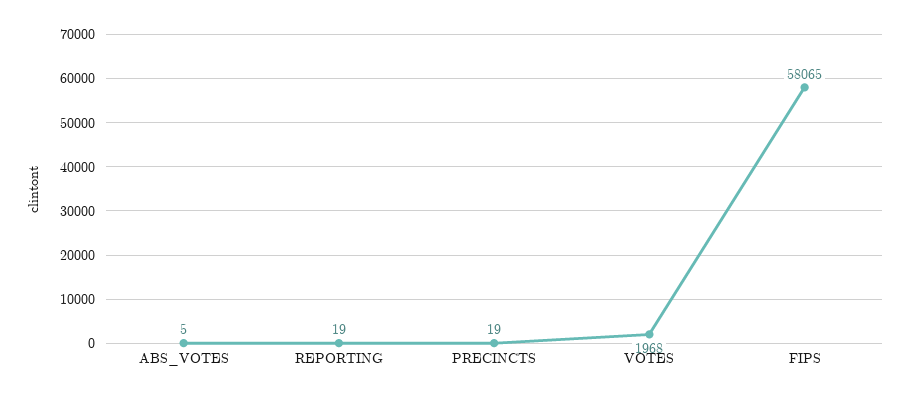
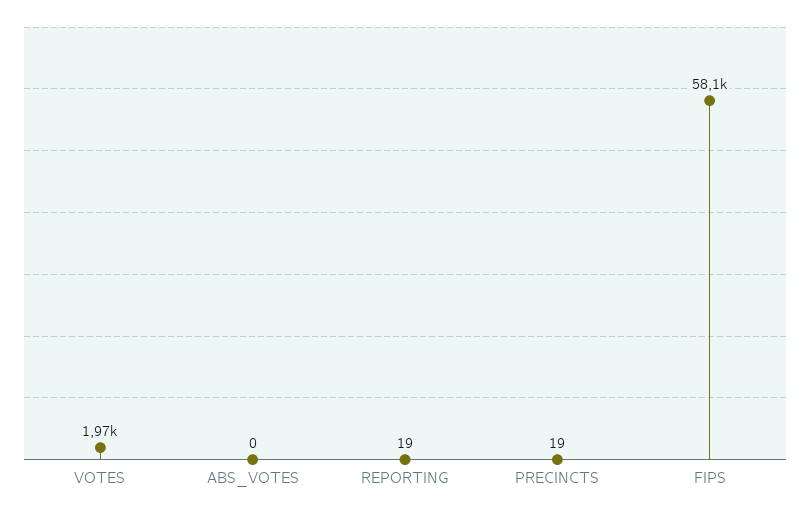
ABS_VOTES: 5 -> 0

